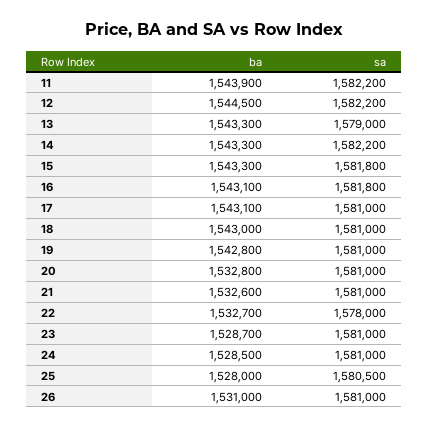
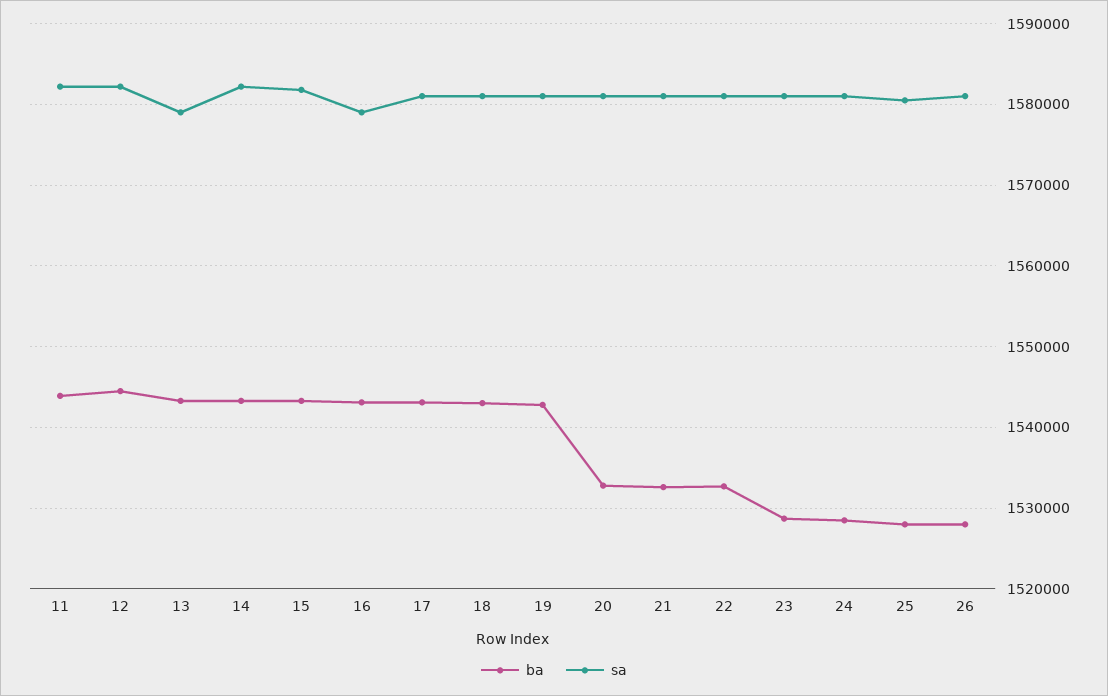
sa, 16: 1581800 -> 1579000
sa, 22: 1578000 -> 1581000
ba, 26: 1531000 -> 1528000

